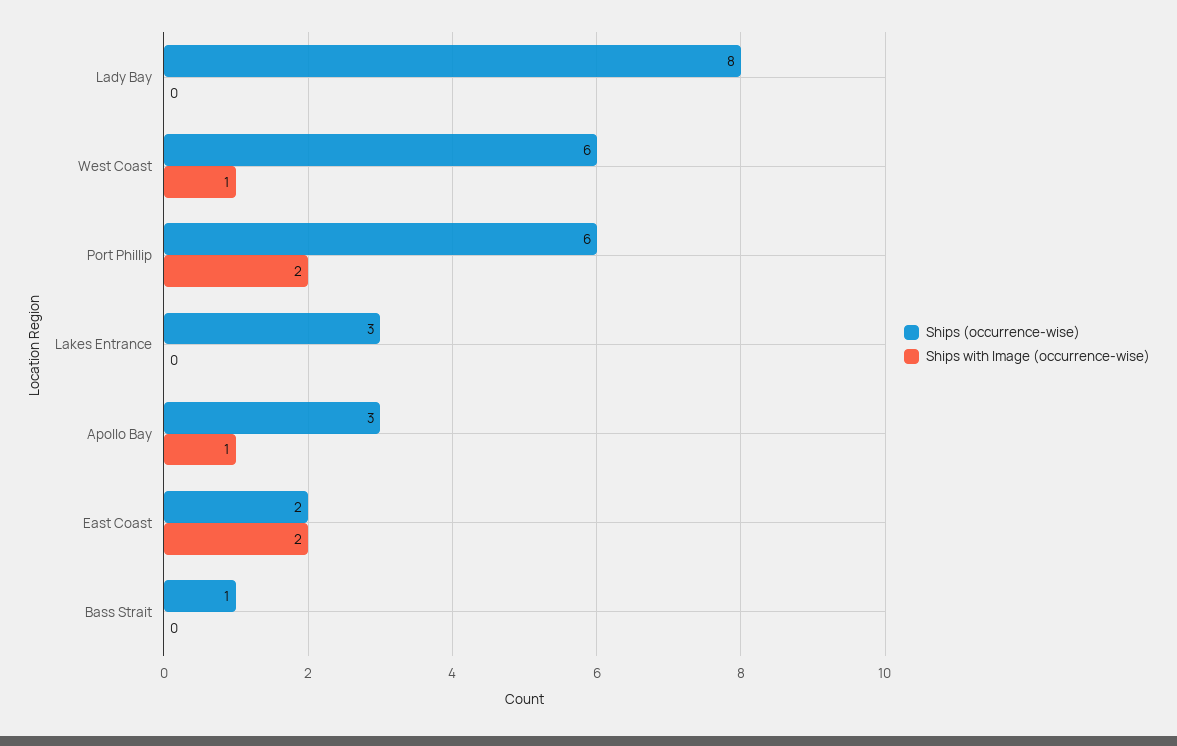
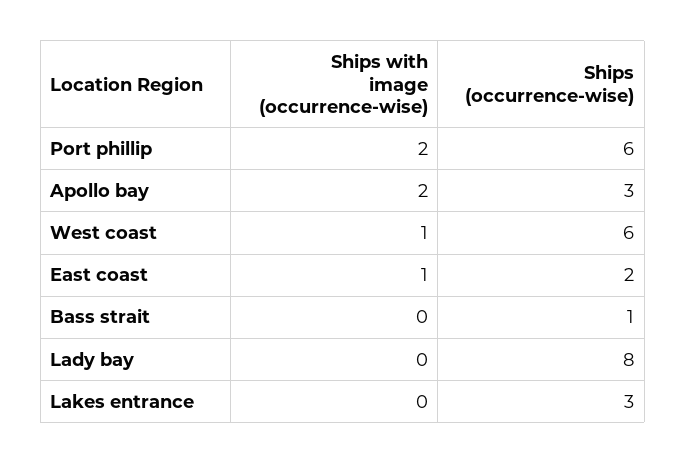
Ships with Image (occurrence-wise), Apollo Bay: 1 -> 2
Ships with Image (occurrence-wise), East Coast: 2 -> 1

